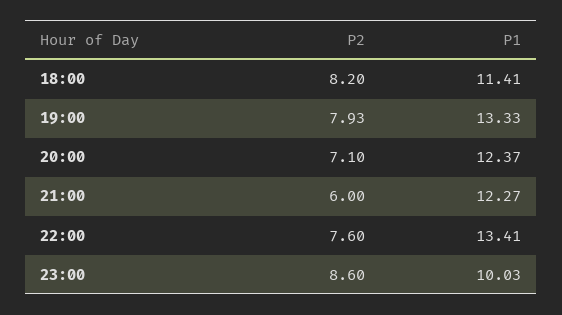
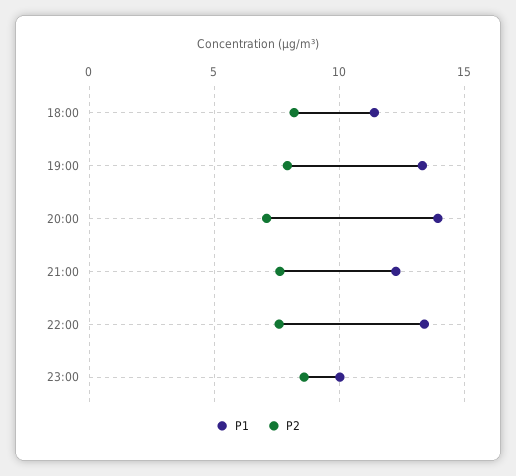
P1, 20:00: 12.37 -> 14
P2, 21:00: 6 -> 7.5

